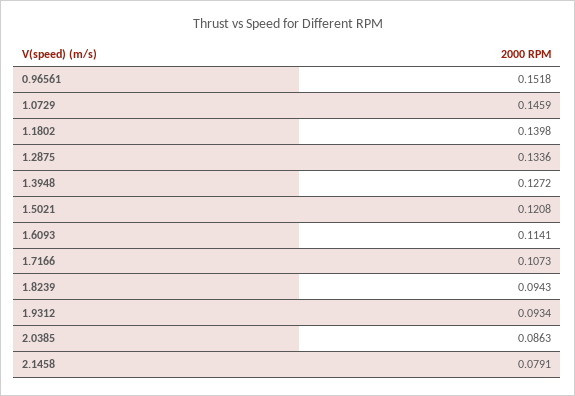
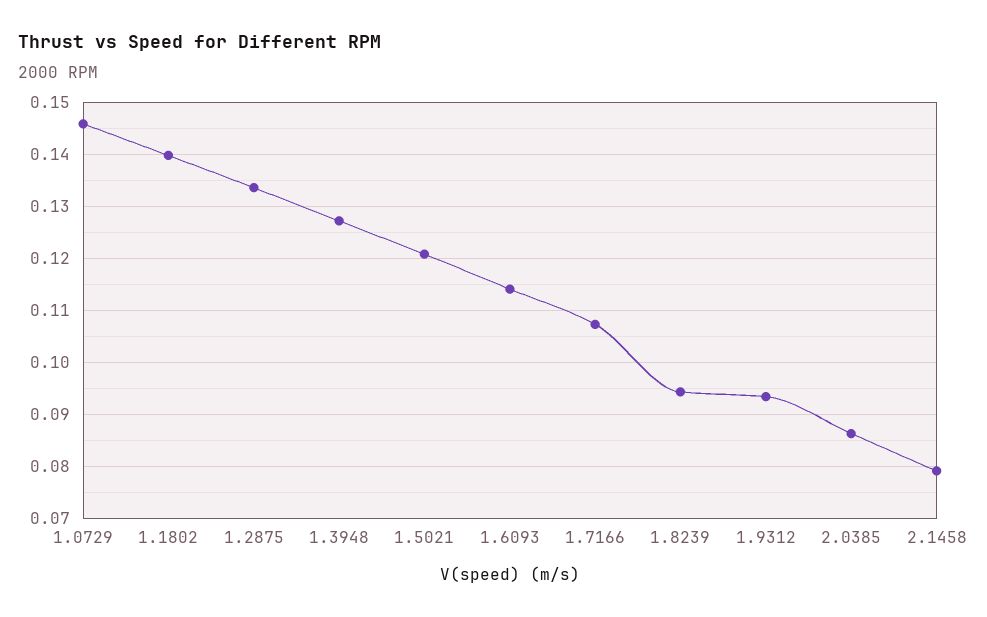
0.96561: 0.1518 -> none

